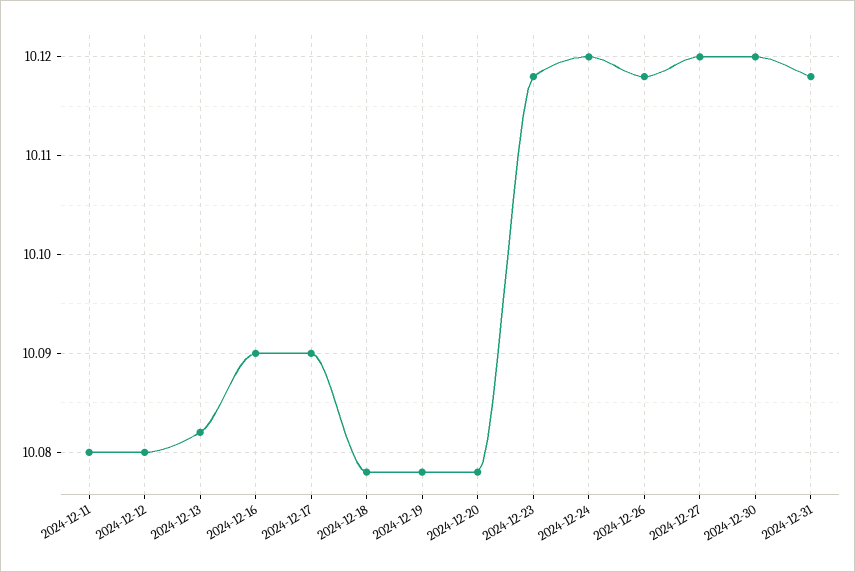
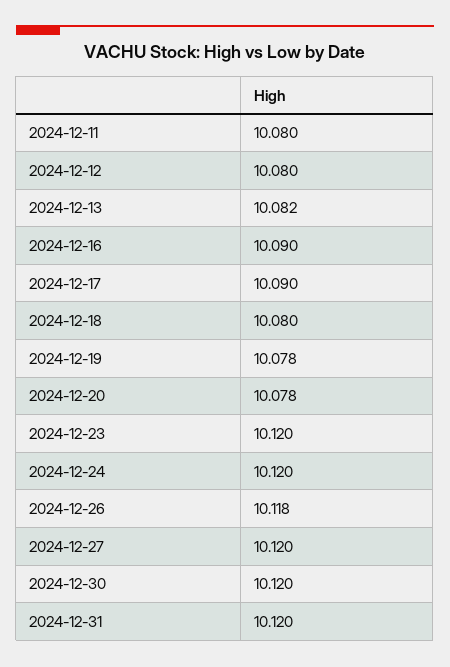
2024-12-18: 10.078 -> 10.08
2024-12-23: 10.118 -> 10.12
2024-12-31: 10.118 -> 10.12

